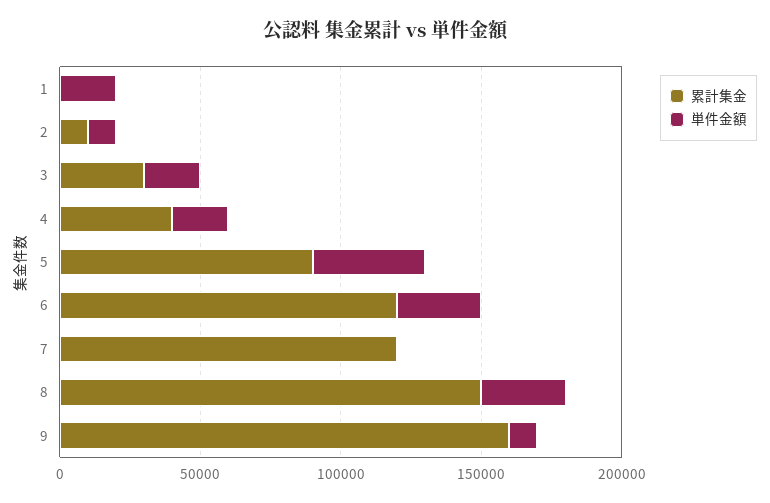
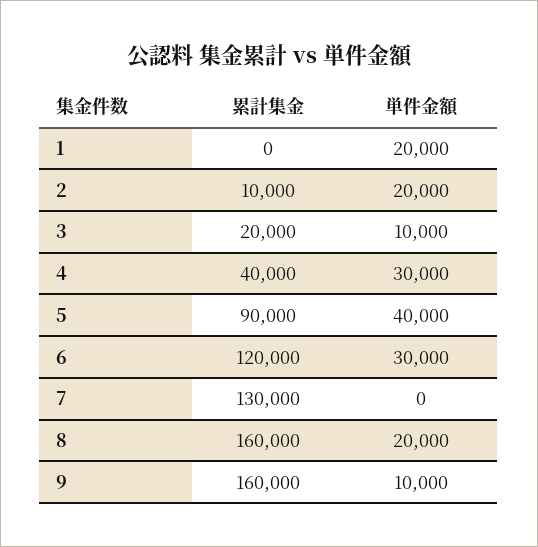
単件金額, 2: 10000 -> 20000
累計集金, 3: 30000 -> 20000
単件金額, 3: 20000 -> 10000
単件金額, 4: 20000 -> 30000
累計集金, 7: 120000 -> 130000
累計集金, 8: 150000 -> 160000
単件金額, 8: 30000 -> 20000

